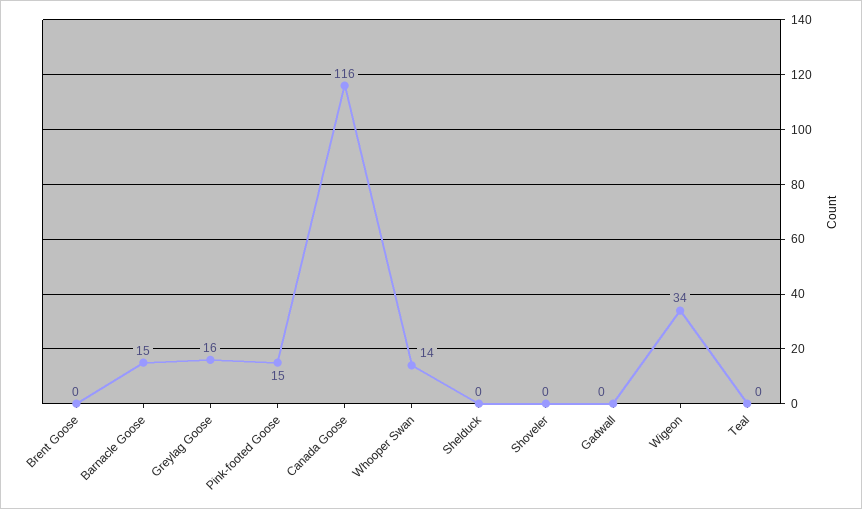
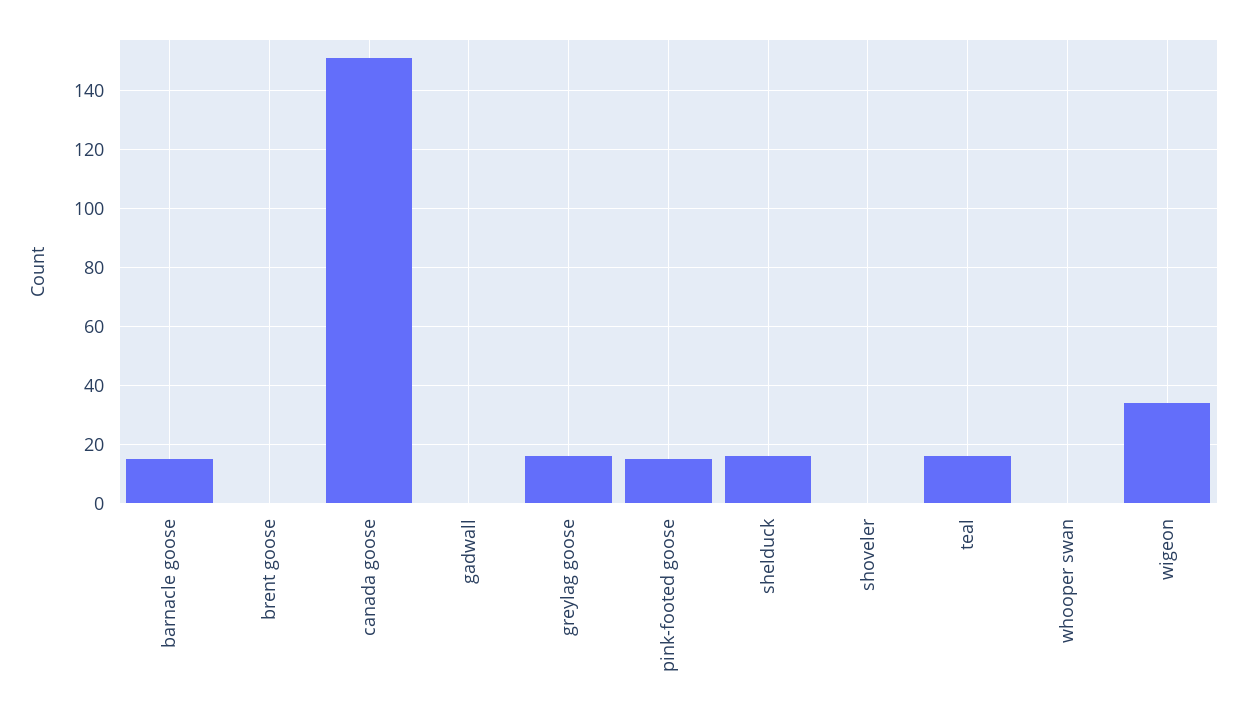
Canada Goose: 116 -> 150
Whooper Swan: 14 -> 0
Shelduck: 0 -> 15
Teal: 0 -> 15

